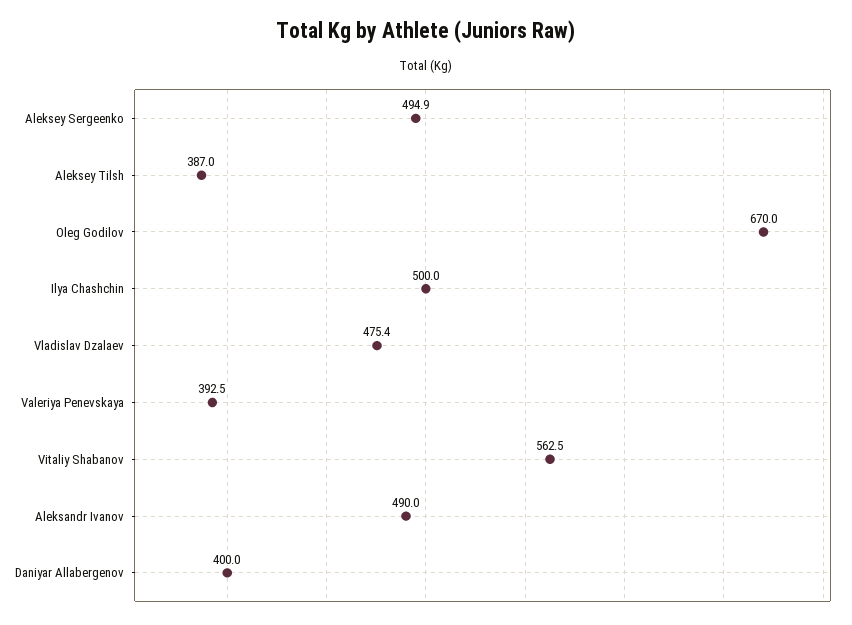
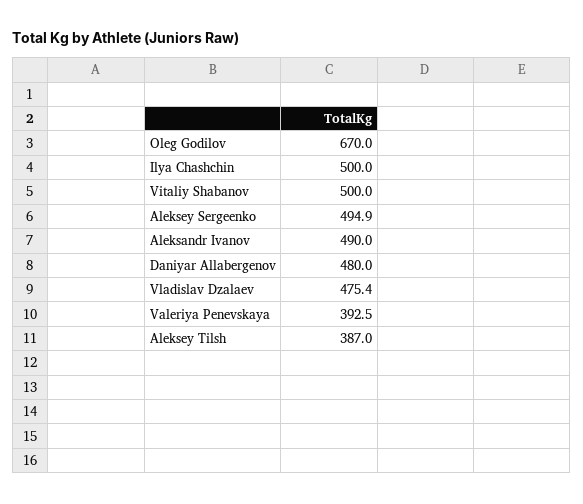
Vitaliy Shabanov: 562.5 -> 500
Daniyar Allabergenov: 400 -> 480

